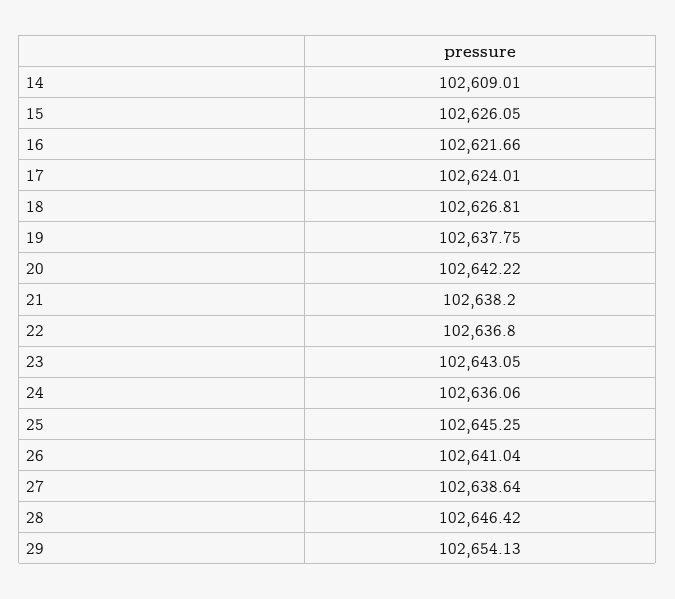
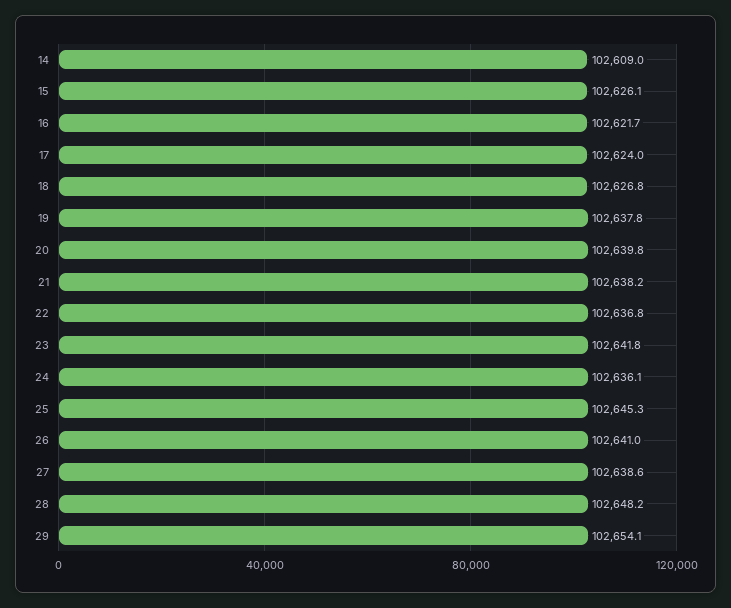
20: 102642.22 -> 102639.8
23: 102643.05 -> 102641.8
28: 102646.42 -> 102648.2

